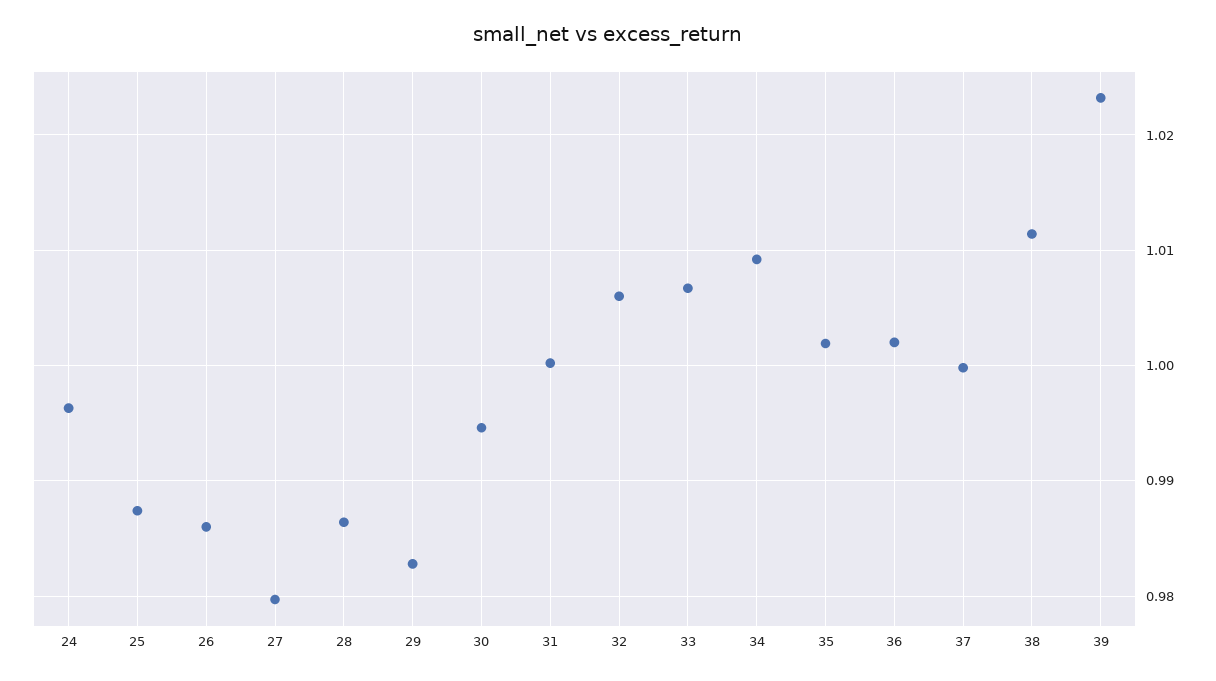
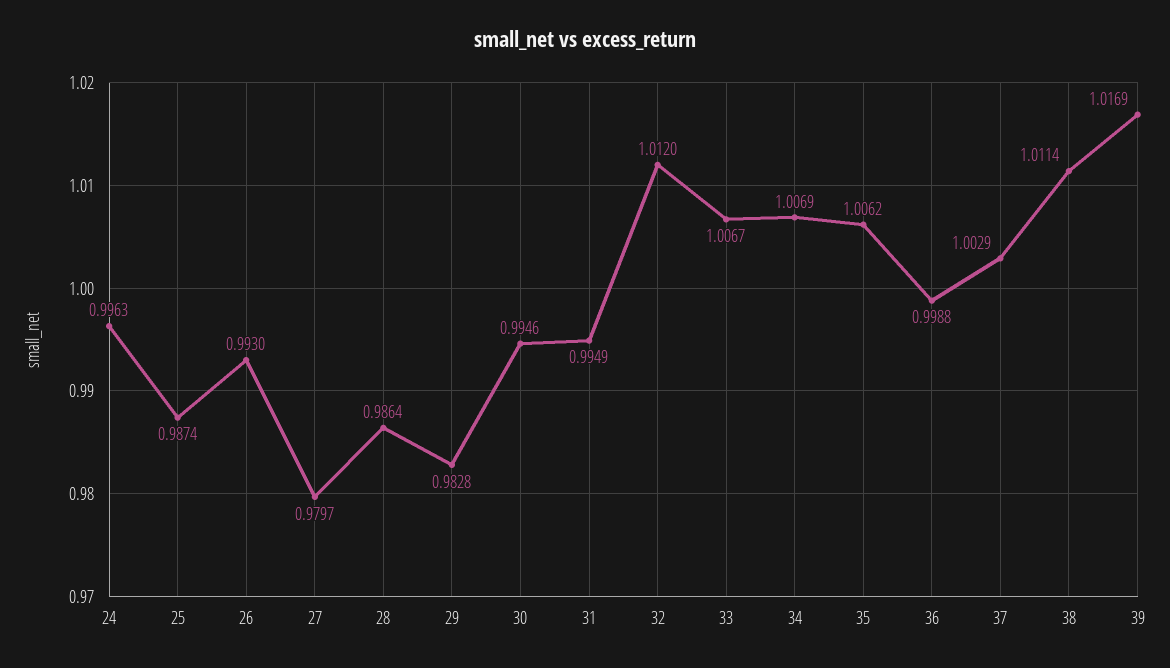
26: 0.986 -> 0.993
31: 1 -> 0.9949
32: 1.006 -> 1.012
34: 1.009 -> 1.0069
35: 1.002 -> 1.0062
36: 1.002 -> 0.9988
37: 1 -> 1.0029
39: 1.023 -> 1.0169

